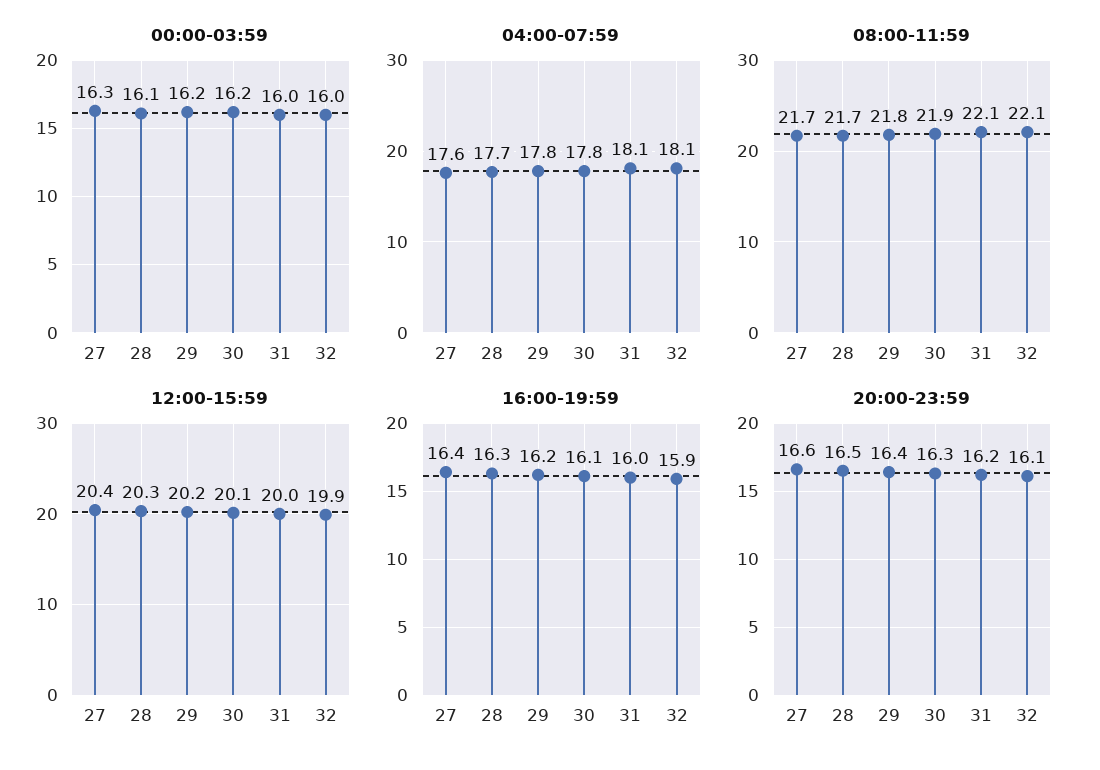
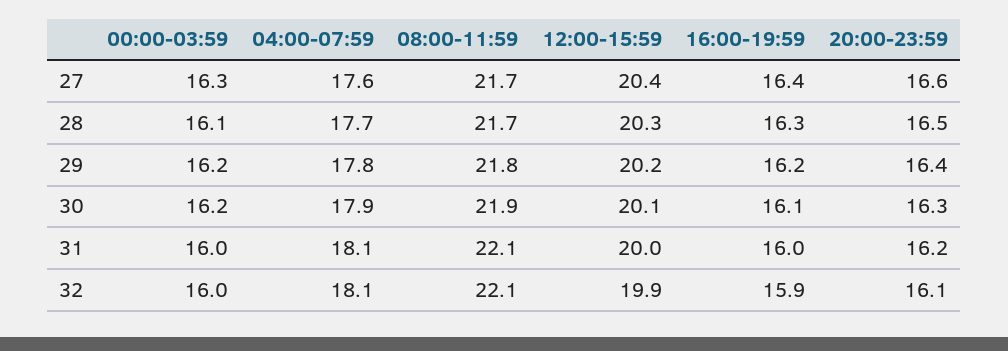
04:00-07:59, 30: 17.8 -> 17.9

